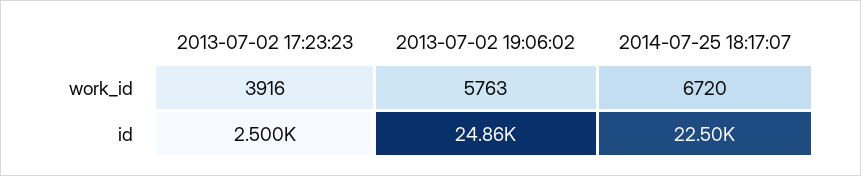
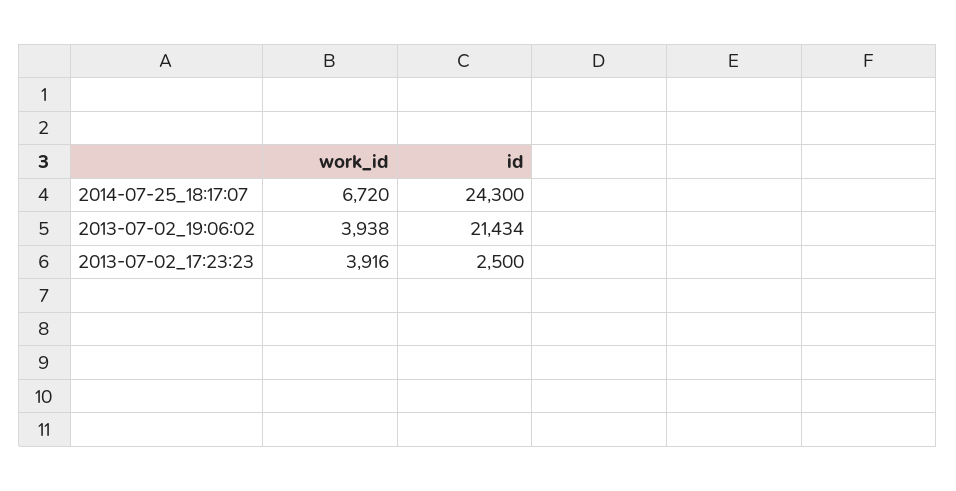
2013-07-02 19:06:02, work_id: 5763 -> 3938
2013-07-02 19:06:02, id: 24860 -> 21434
2014-07-25 18:17:07, id: 22500 -> 24300

